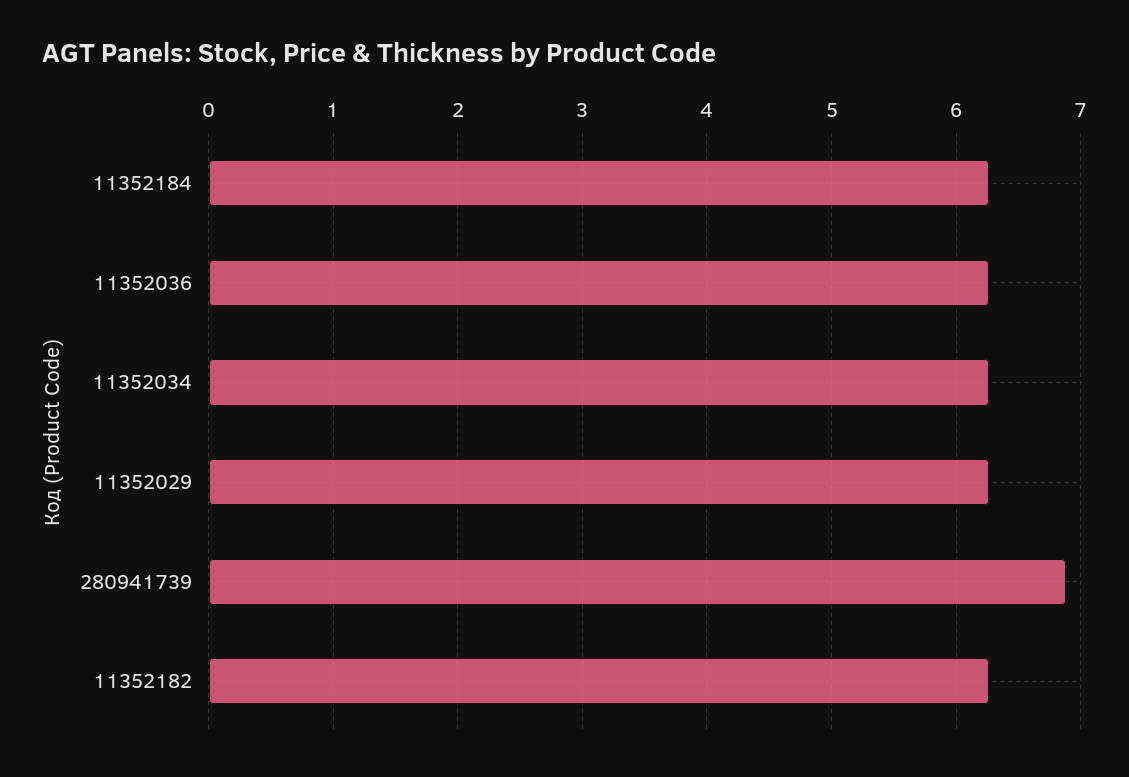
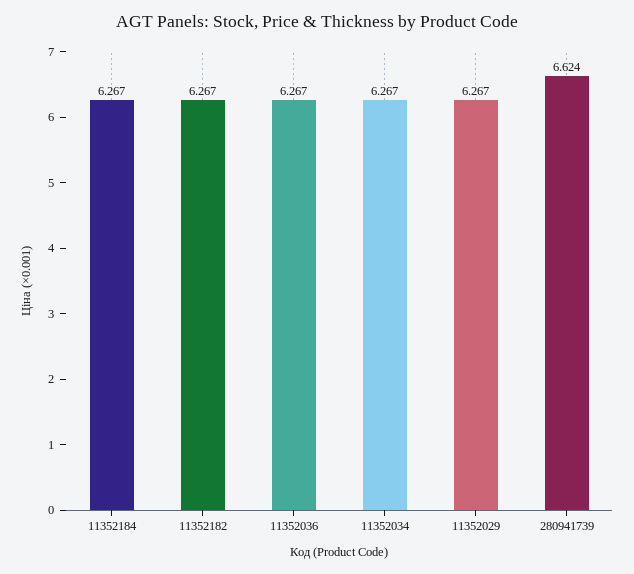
280941739: 6.9 -> 6.624

